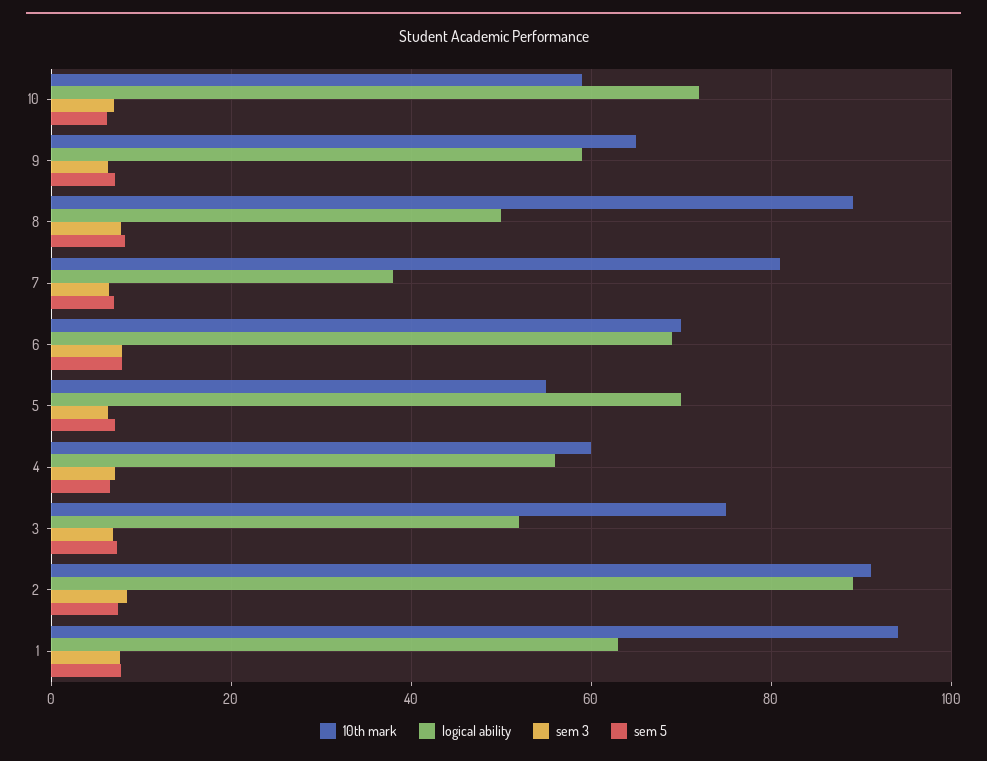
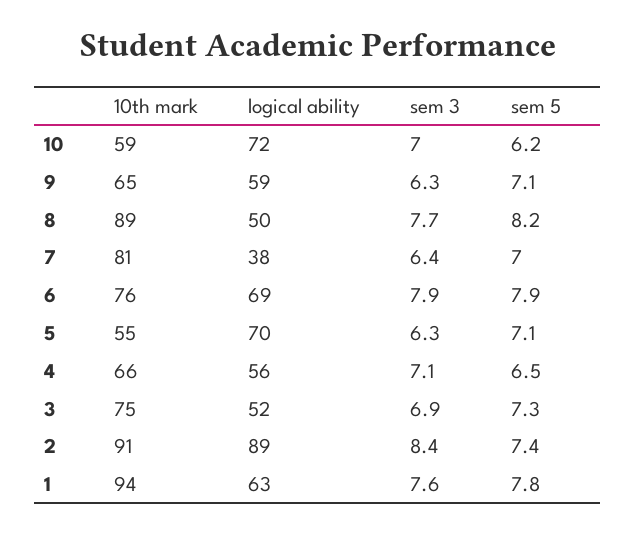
10th mark, 6: 70 -> 76
10th mark, 4: 60 -> 66

